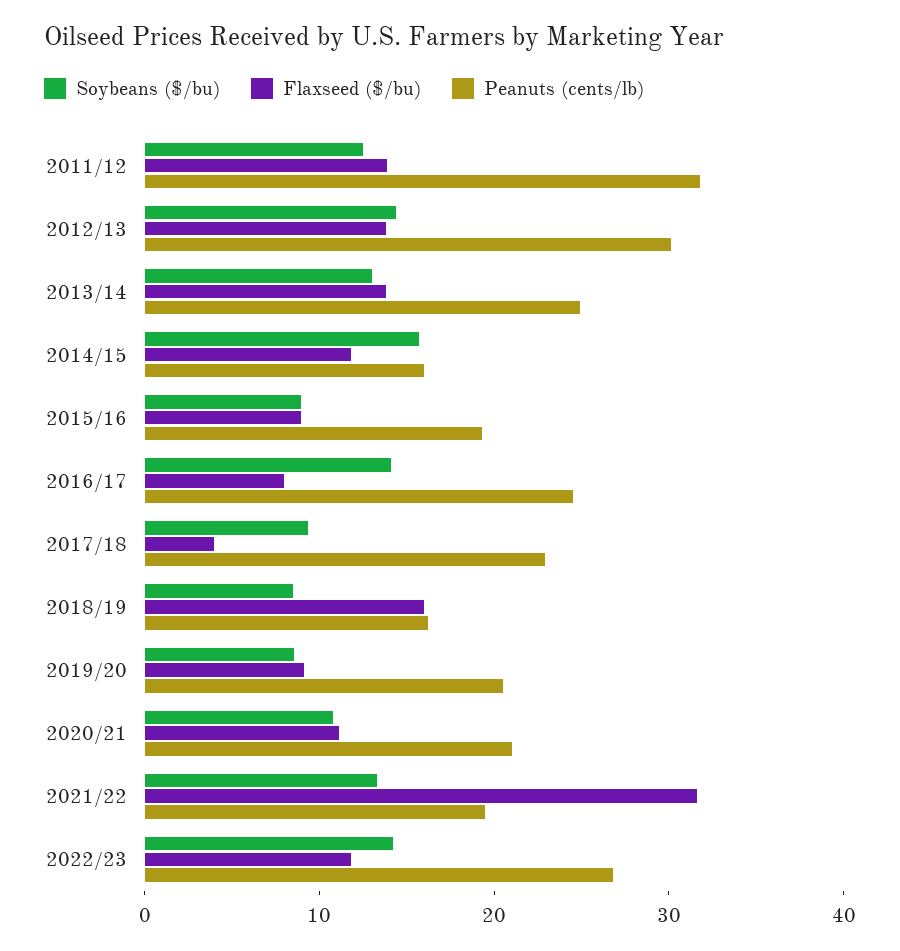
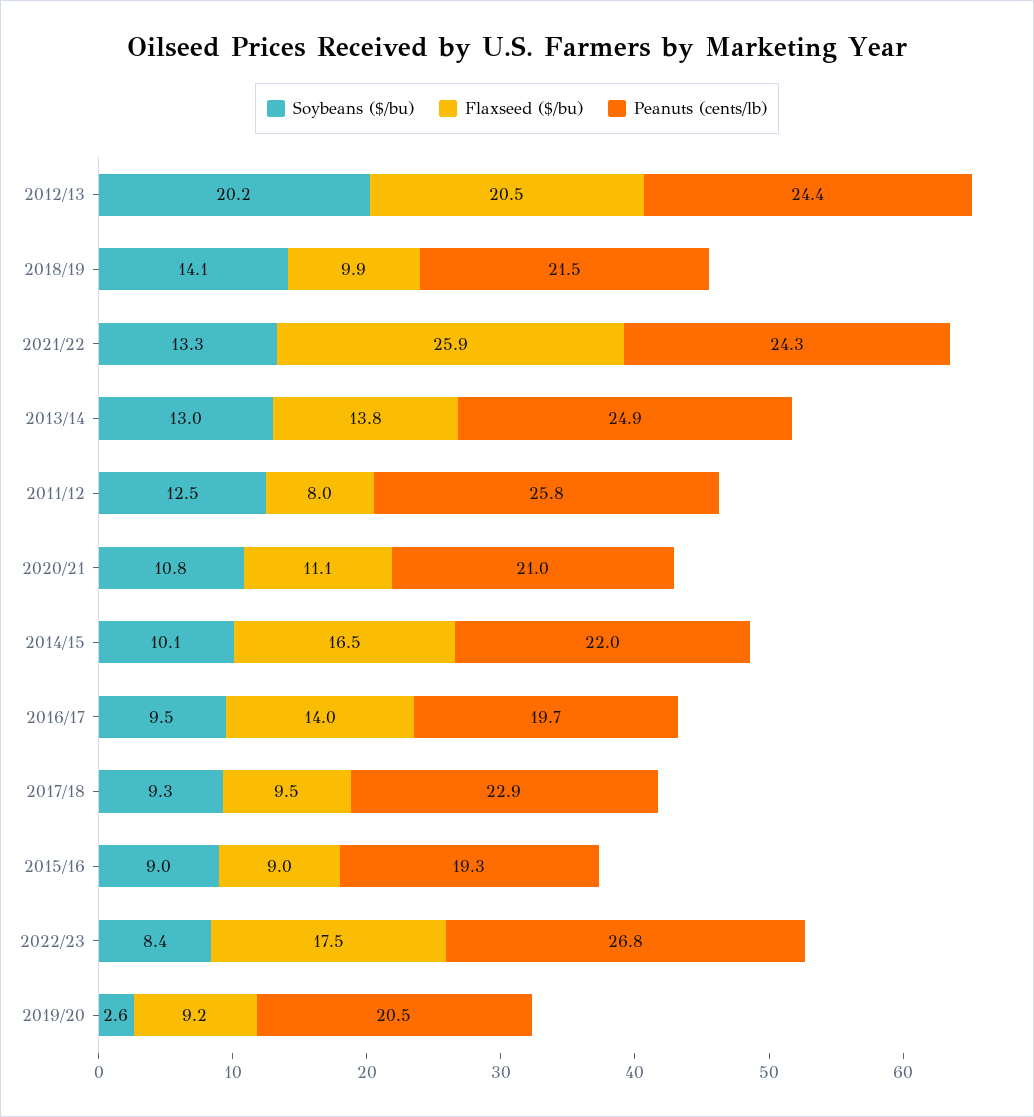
Flaxseed ($/bu), 2011/12: 14 -> 8
Peanuts (cents/lb), 2011/12: 32 -> 25.8
Soybeans ($/bu), 2012/13: 14 -> 20.2
Flaxseed ($/bu), 2012/13: 14 -> 20.5
Peanuts (cents/lb), 2012/13: 30 -> 24.4
Soybeans ($/bu), 2014/15: 16 -> 10.1
Flaxseed ($/bu), 2014/15: 12 -> 16.5
Peanuts (cents/lb), 2014/15: 16 -> 22
Soybeans ($/bu), 2016/17: 14 -> 9.5
Flaxseed ($/bu), 2016/17: 8 -> 14
Peanuts (cents/lb), 2016/17: 24 -> 19.7
Flaxseed ($/bu), 2017/18: 4 -> 9.5
Soybeans ($/bu), 2018/19: 8 -> 14.1
Flaxseed ($/bu), 2018/19: 16 -> 9.9
Peanuts (cents/lb), 2018/19: 16 -> 21.5
Soybeans ($/bu), 2019/20: 8 -> 2.6
Flaxseed ($/bu), 2021/22: 32 -> 25.9
Peanuts (cents/lb), 2021/22: 20 -> 24.3
Soybeans ($/bu), 2022/23: 14 -> 8.4
Flaxseed ($/bu), 2022/23: 12 -> 17.5

